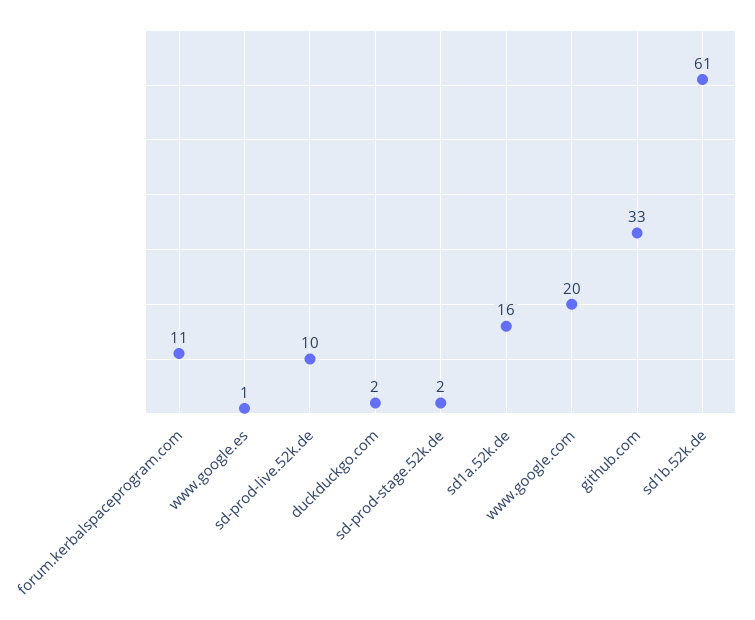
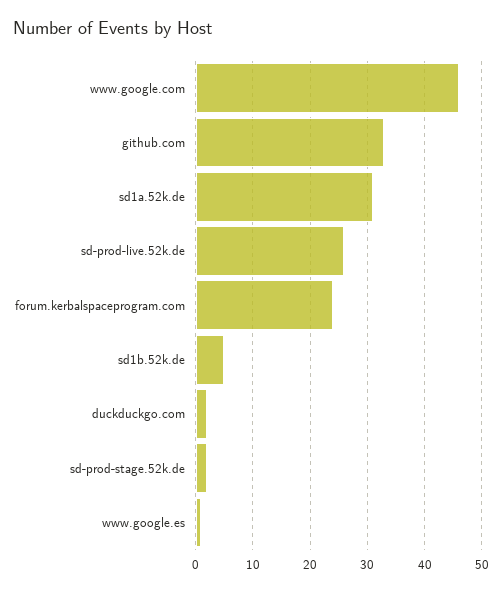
forum.kerbalspaceprogram.com: 11 -> 25
sd-prod-live.52k.de: 10 -> 25
sd1a.52k.de: 16 -> 30
www.google.com: 20 -> 45
sd1b.52k.de: 61 -> 5

